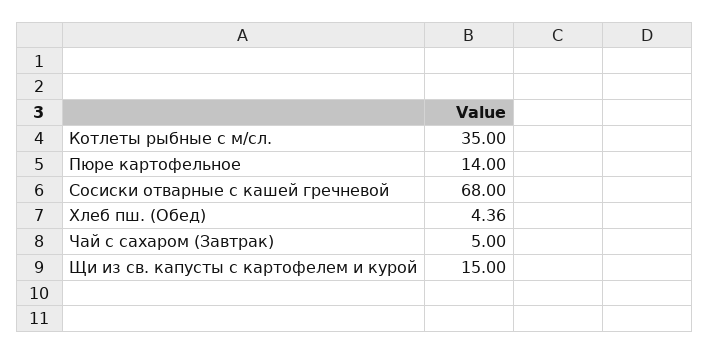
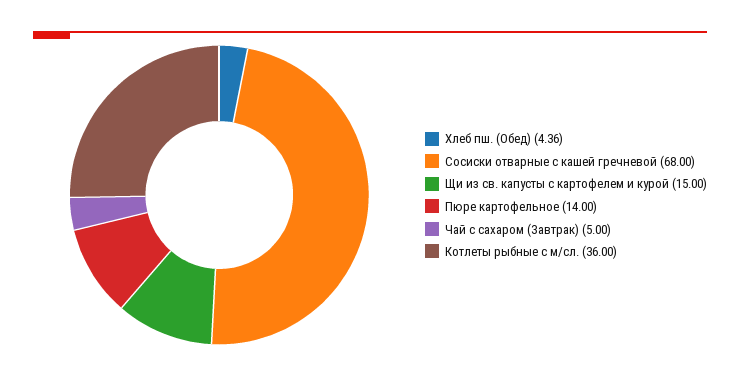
Котлеты рыбные с м/сл.: 35 -> 36

